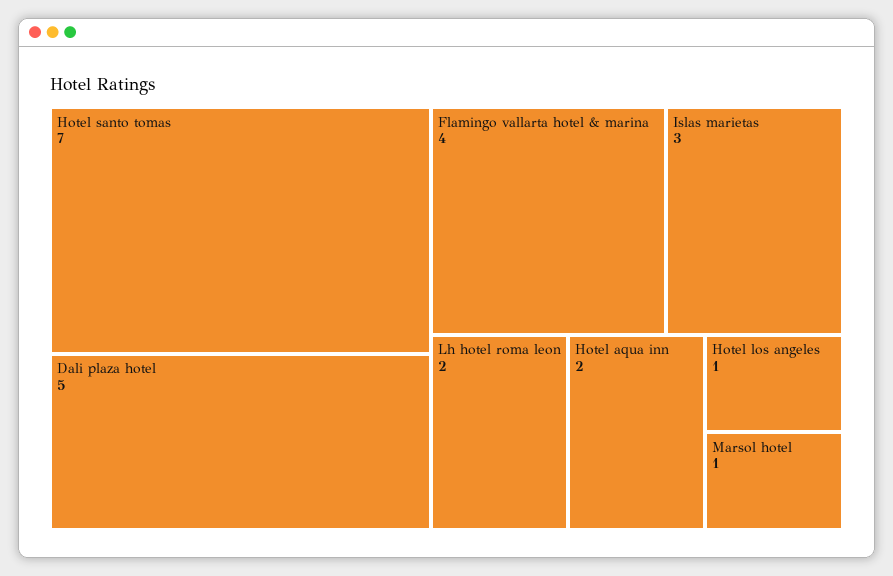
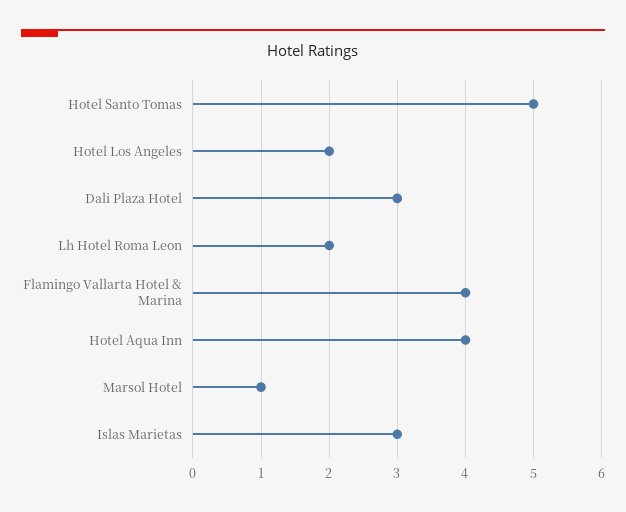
Hotel santo tomas: 7 -> 5
Dali plaza hotel: 5 -> 3
Hotel aqua inn: 2 -> 4
Hotel los angeles: 1 -> 2

